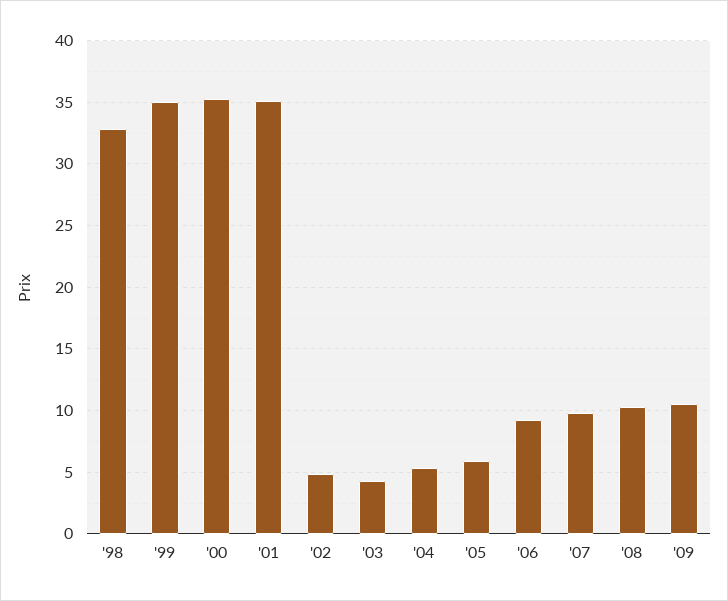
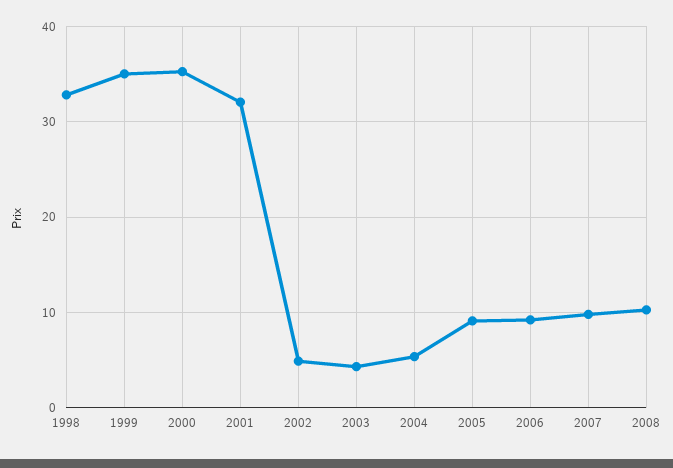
'01: 35 -> 32
'05: 6 -> 9
'09: 10.5 -> none

